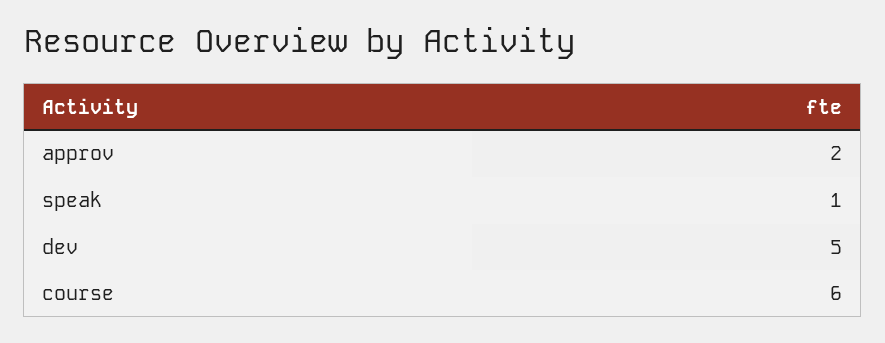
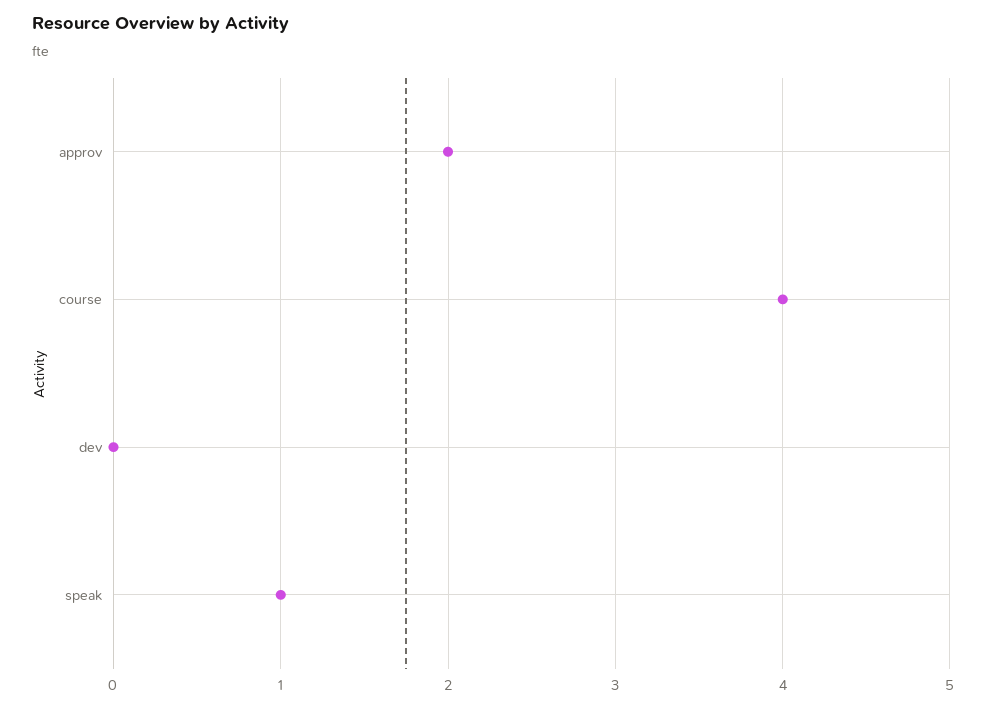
dev: 5 -> 0
course: 6 -> 4

